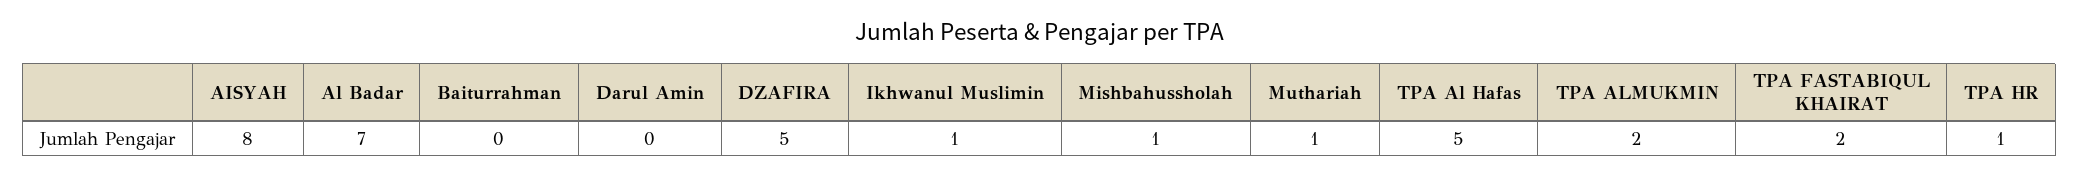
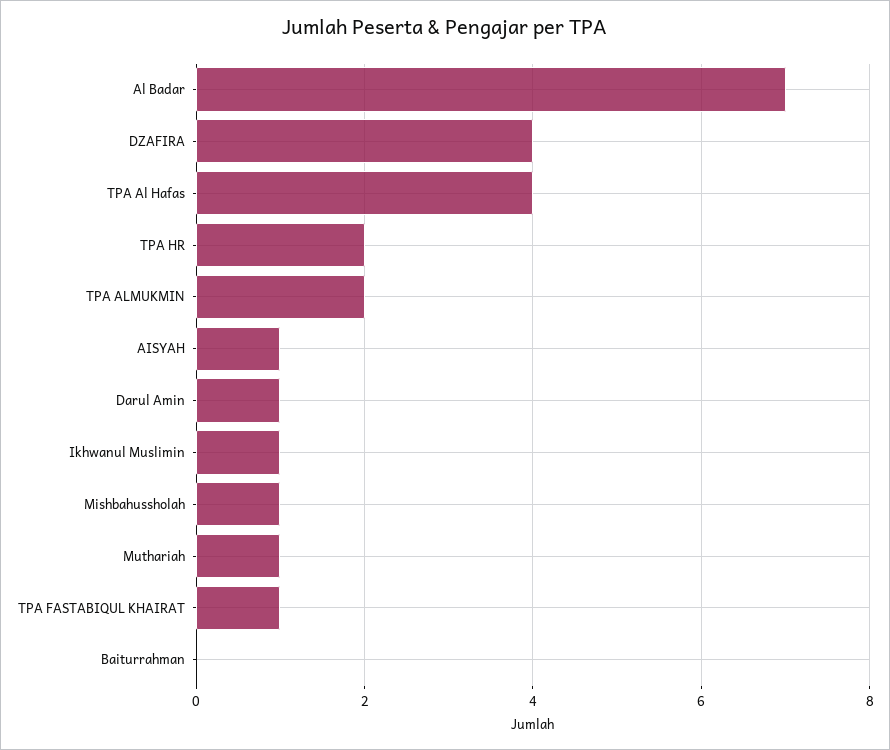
AISYAH: 8 -> 1
Darul Amin: 0 -> 1
DZAFIRA: 5 -> 4
TPA Al Hafas: 5 -> 4
TPA FASTABIQUL KHAIRAT: 2 -> 1
TPA HR: 1 -> 2

